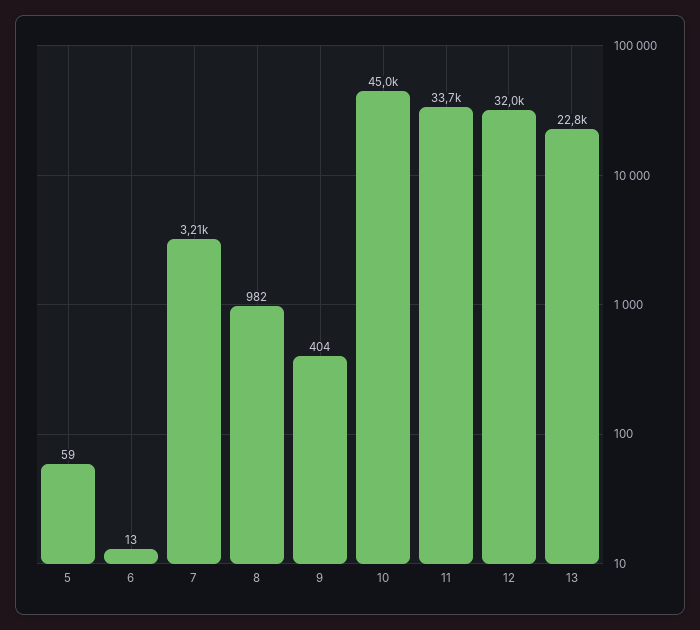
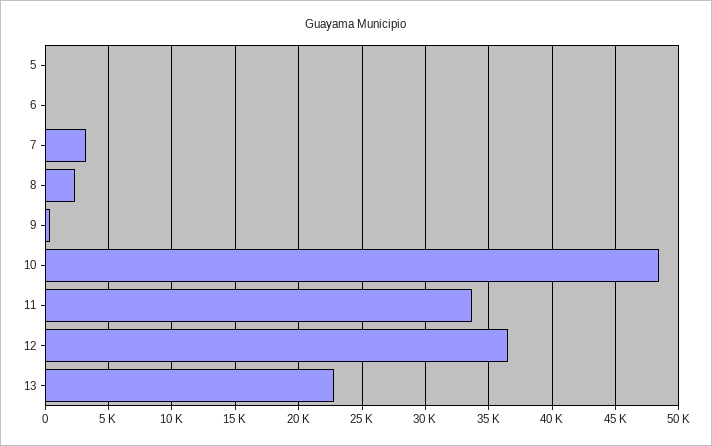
8: 982 -> 2500
10: 45000 -> 48500
12: 32000 -> 36500

